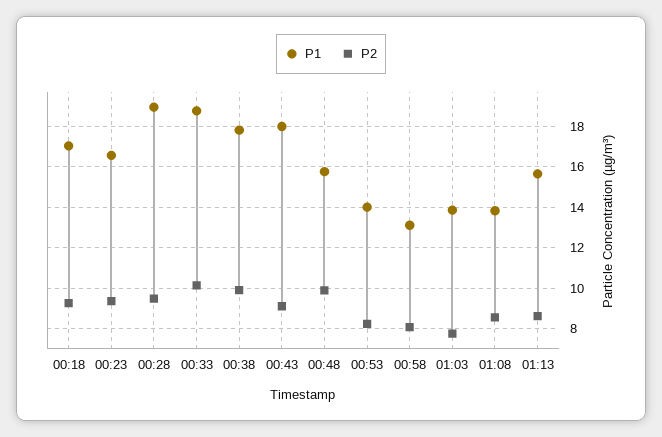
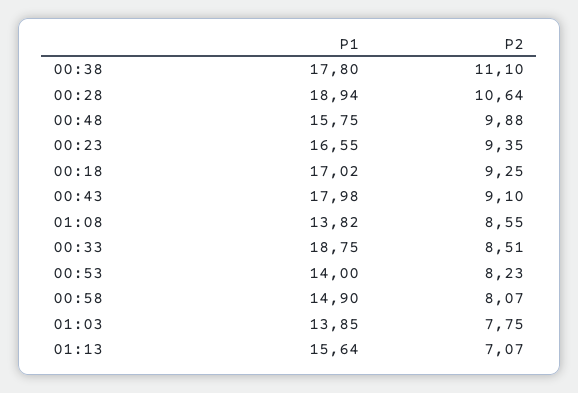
P2, 00:28: 9.5 -> 10.64
P2, 00:33: 10 -> 8.51
P2, 00:38: 10 -> 11.1
P1, 00:58: 13 -> 14.9
P2, 01:13: 8.5 -> 7.07

